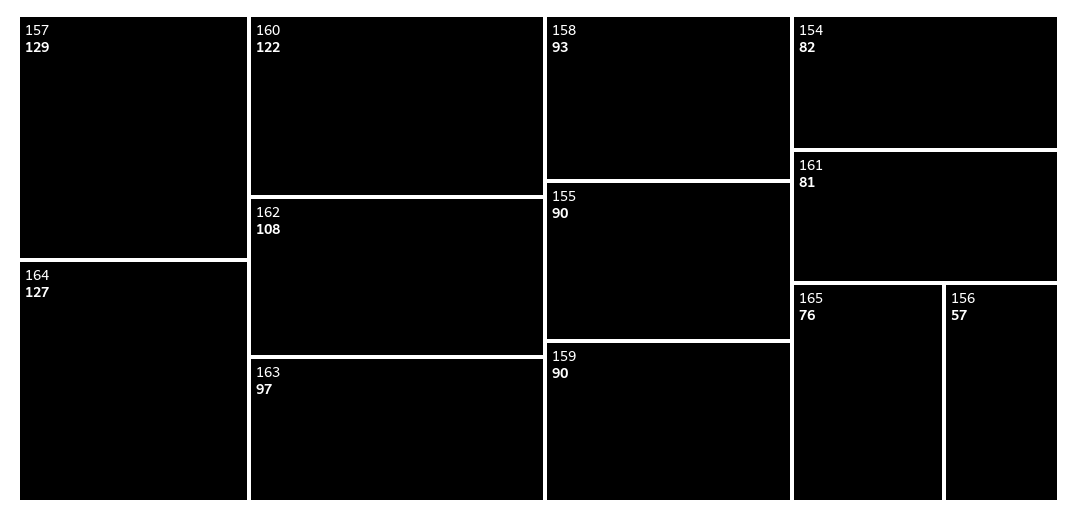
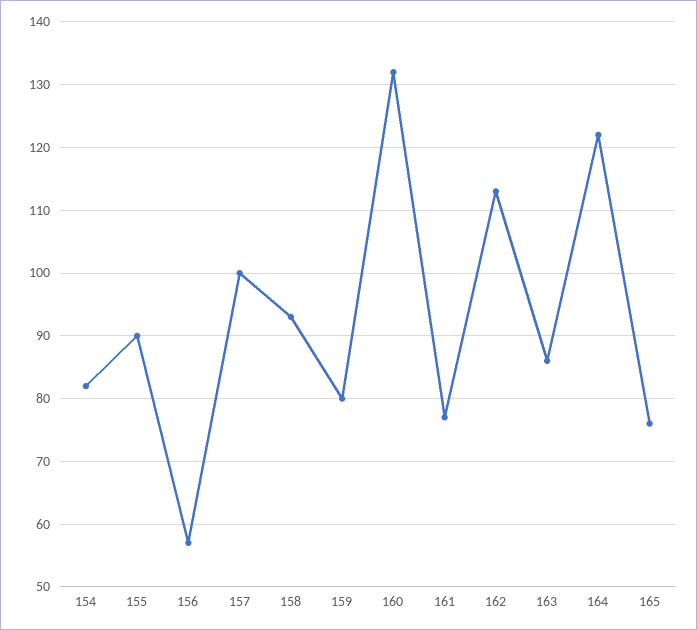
157: 129 -> 100
164: 127 -> 122
160: 122 -> 132
162: 108 -> 113
163: 97 -> 86
159: 90 -> 80
161: 81 -> 77

